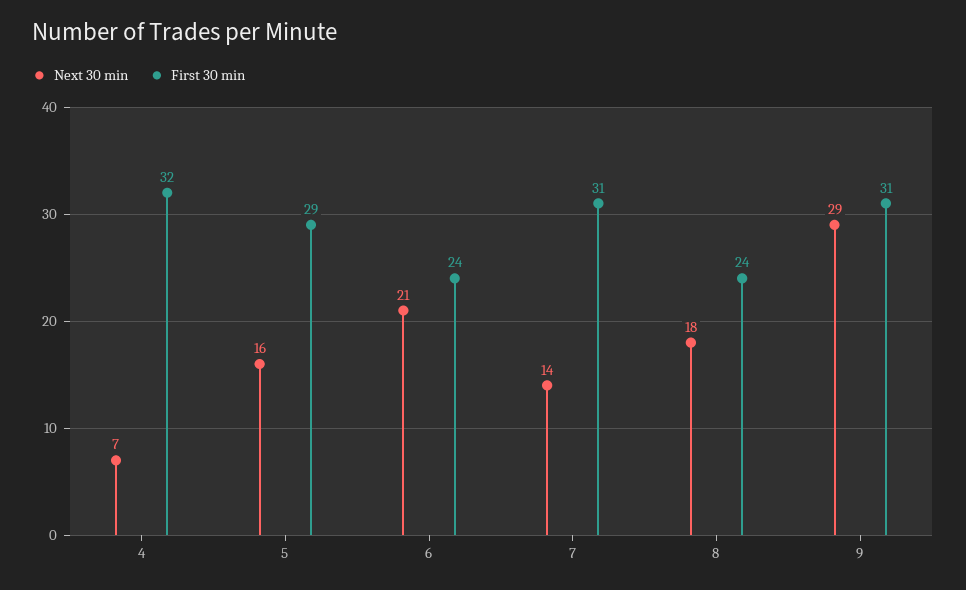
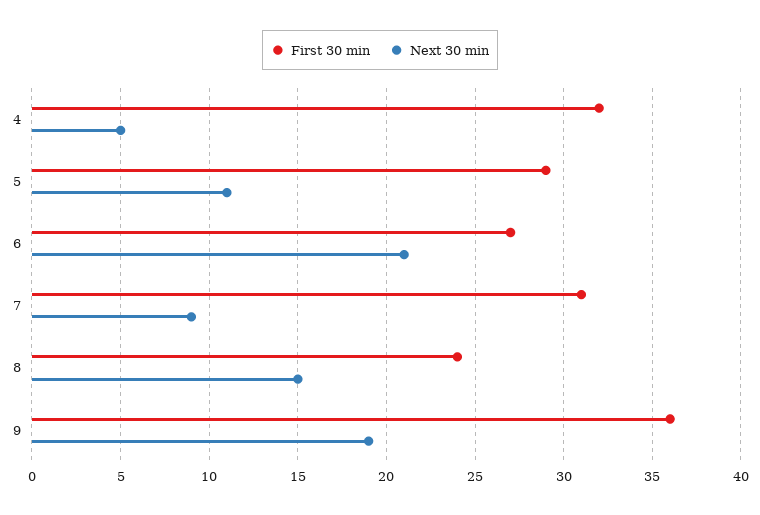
Next 30 min, 4: 7 -> 5
Next 30 min, 5: 16 -> 11
First 30 min, 6: 24 -> 27
Next 30 min, 7: 14 -> 9
Next 30 min, 8: 18 -> 15
Next 30 min, 9: 29 -> 19
First 30 min, 9: 31 -> 36

